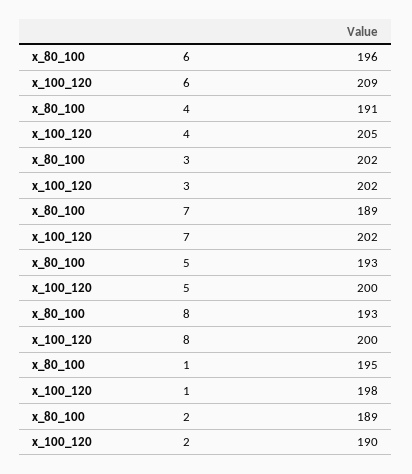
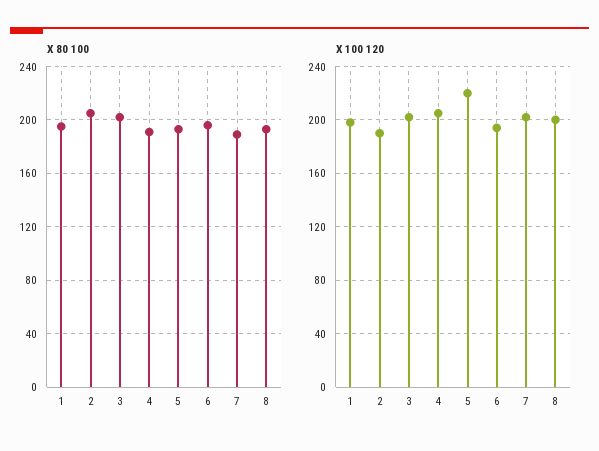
x_100_120, 6: 209 -> 195
x_100_120, 5: 200 -> 220
x_80_100, 2: 189 -> 205

